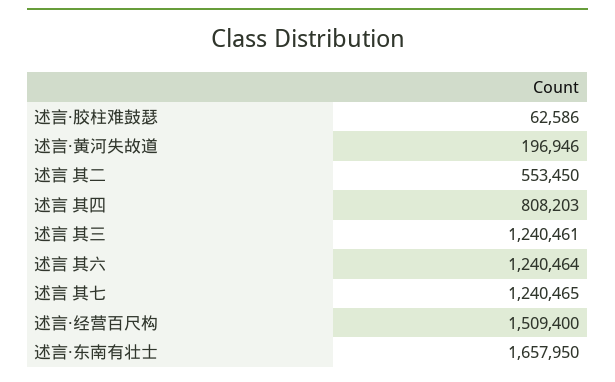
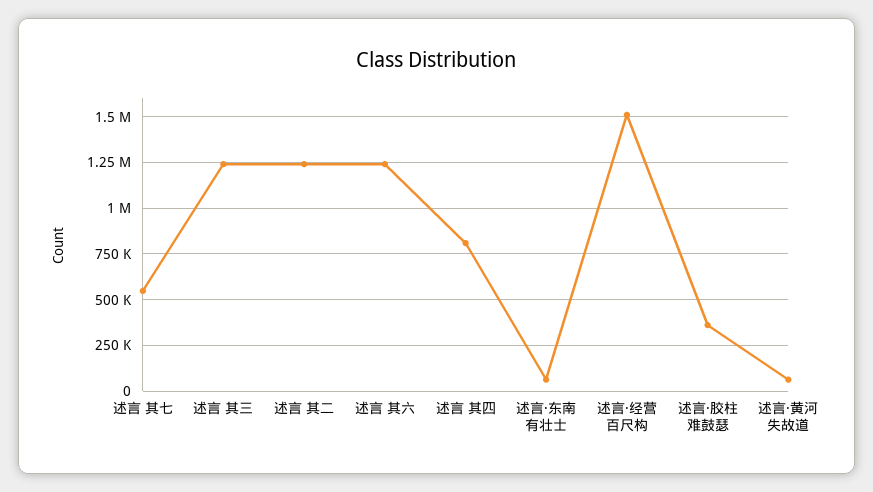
述言·胶柱难鼓瑟: 62586 -> 350000
述言·黄河失故道: 196946 -> 50000
述言 其二: 553450 -> 1250000
述言 其七: 1240465 -> 550000
述言·东南有壮士: 1657950 -> 50000

